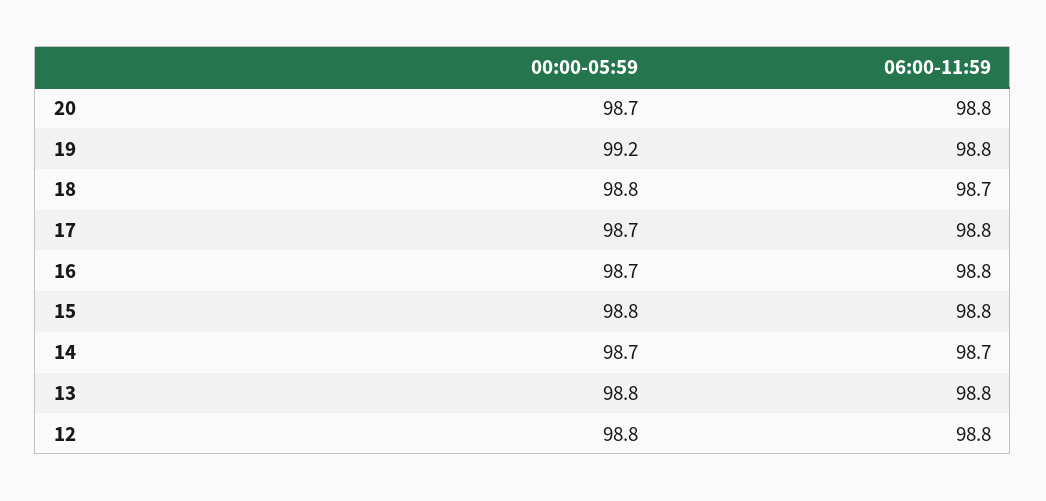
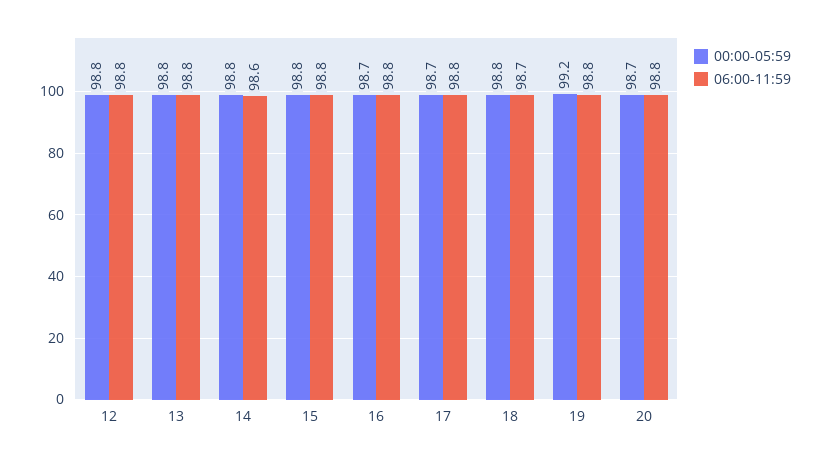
00:00-05:59, 14: 98.7 -> 98.8
06:00-11:59, 14: 98.7 -> 98.6

